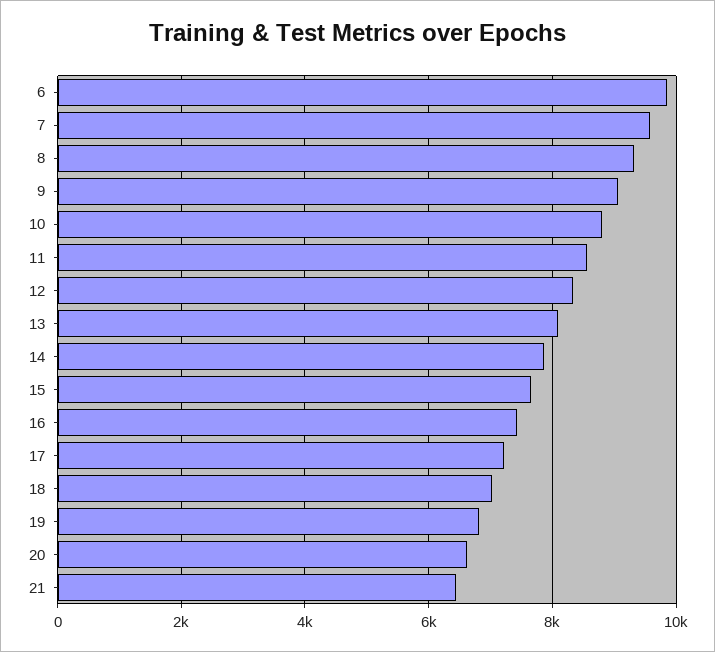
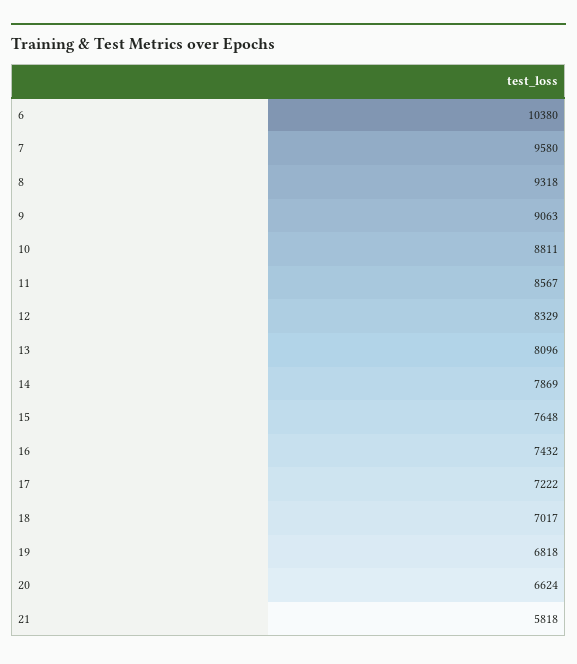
6: 9800 -> 10380
21: 6400 -> 5818

